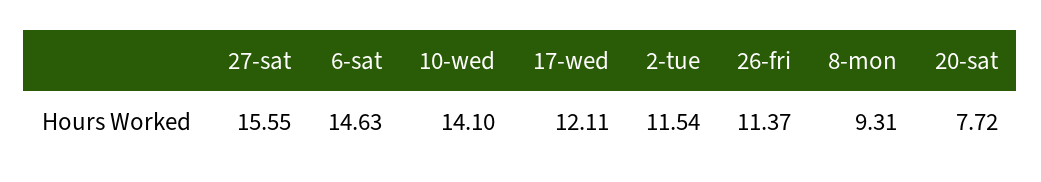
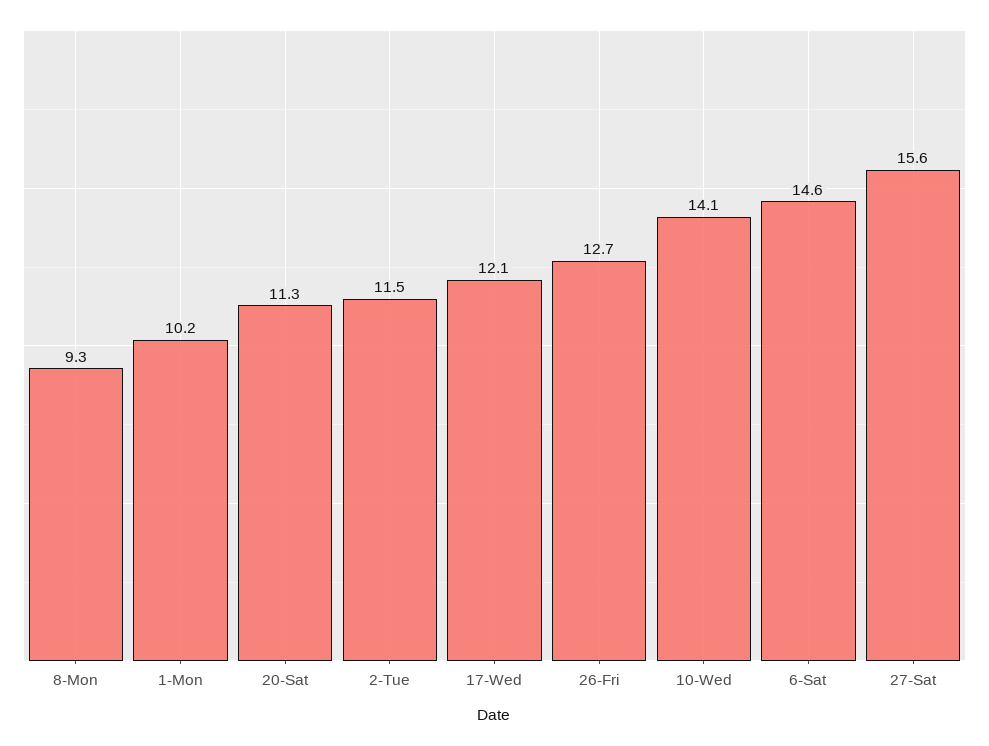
26-fri: 11.37 -> 12.7
20-sat: 7.72 -> 11.3
1-Mon: none -> 10.2

